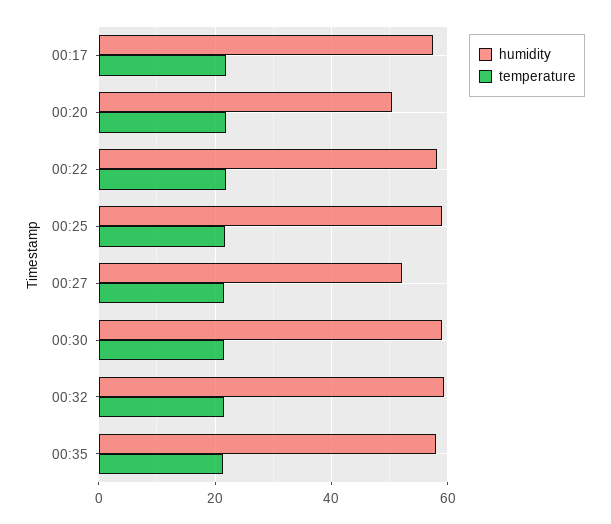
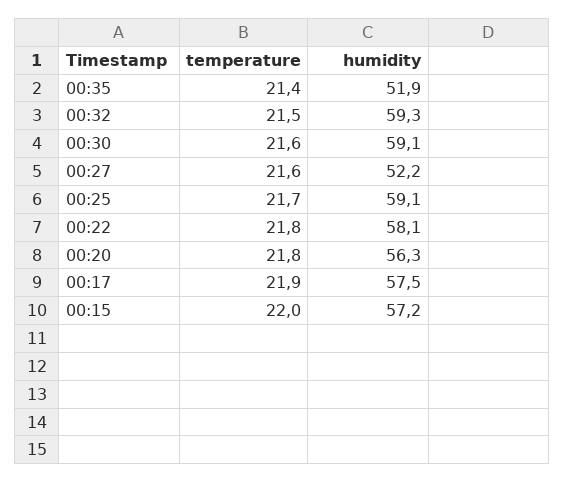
humidity, 00:20: 50 -> 56.3
humidity, 00:35: 58 -> 51.9
temperature, 00:15: none -> 22
humidity, 00:15: none -> 57.2

